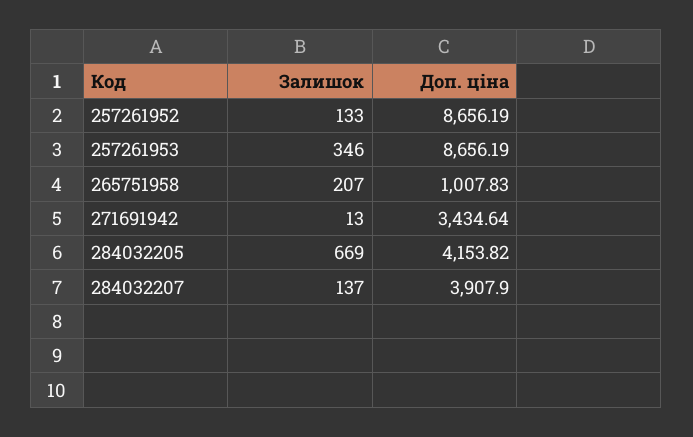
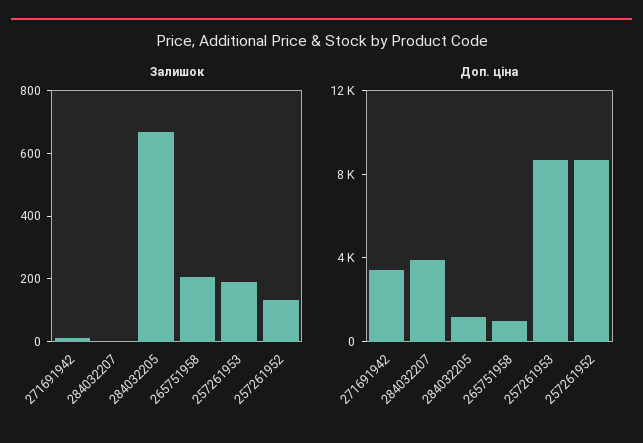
Залишок, 257261953: 346 -> 200
Доп. ціна, 284032205: 4153.82 -> 1000
Залишок, 284032207: 137 -> 0

